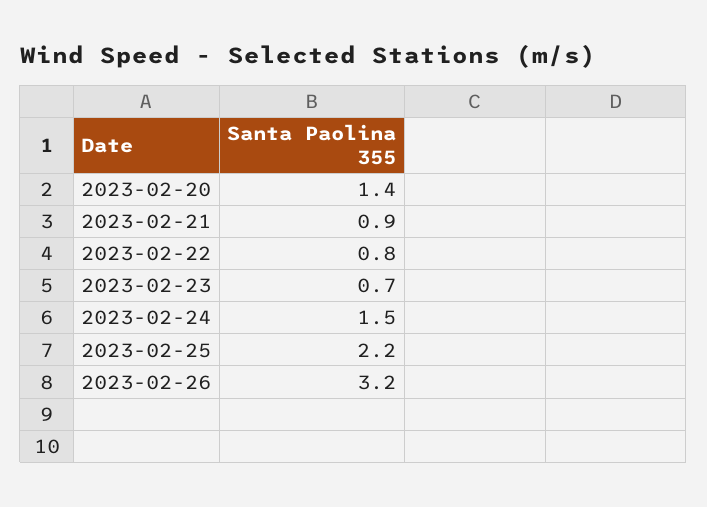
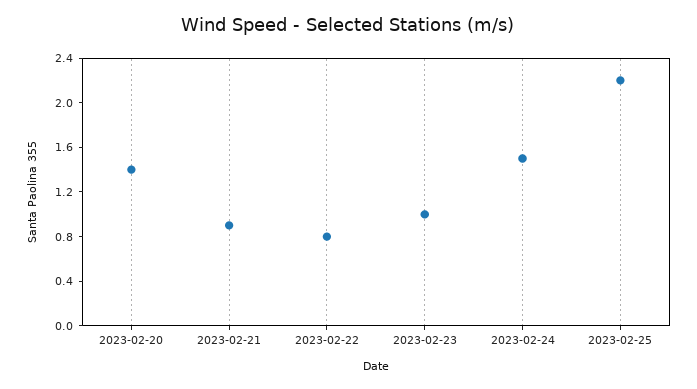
2023-02-23: 0.7 -> 1
2023-02-26: 3.2 -> none

